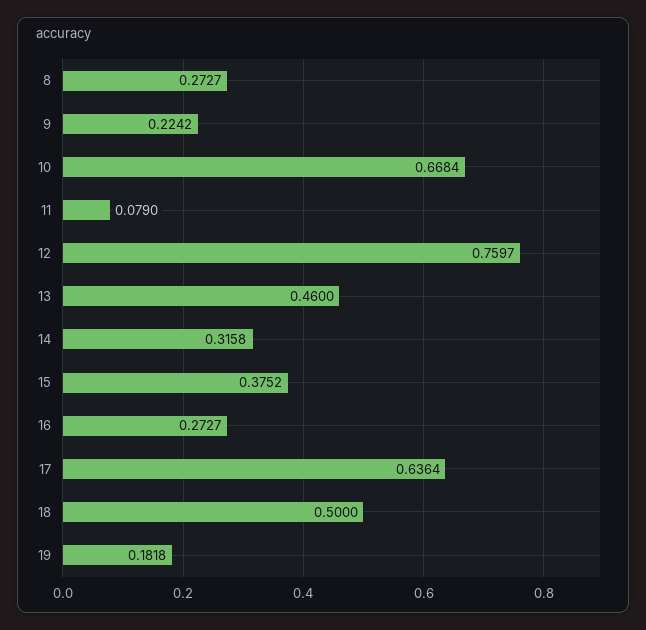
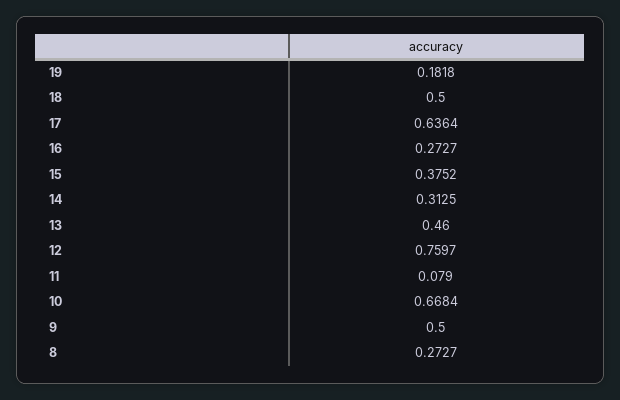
9: 0.2242 -> 0.5
14: 0.3158 -> 0.3125

